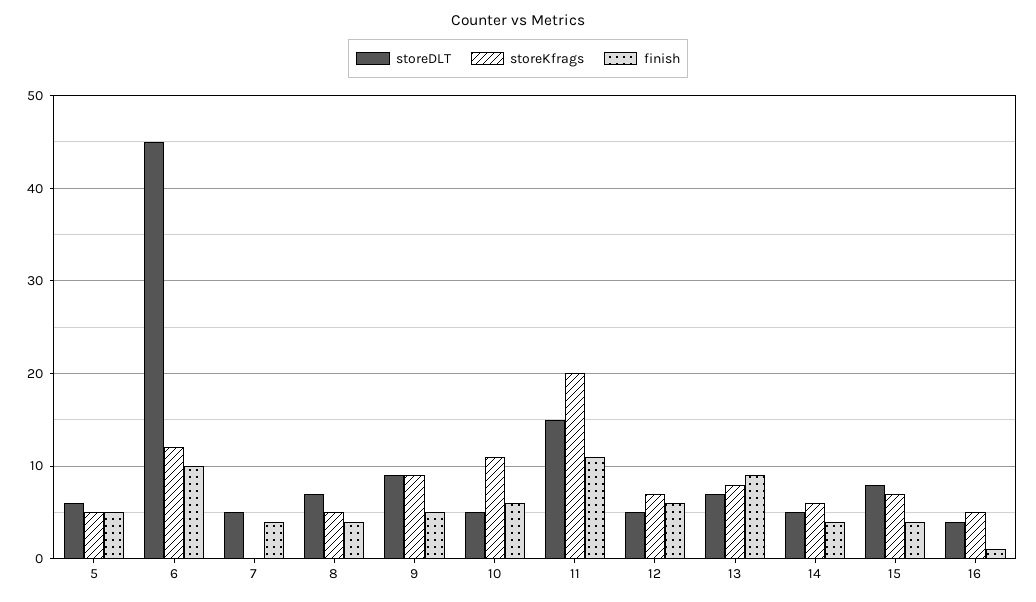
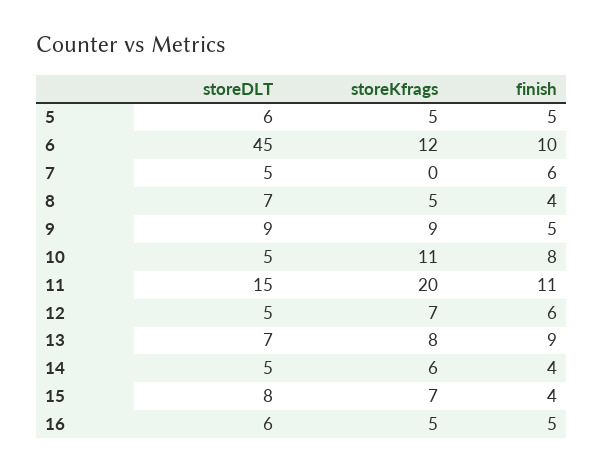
finish, 7: 4 -> 6
finish, 10: 6 -> 8
storeDLT, 16: 4 -> 6
finish, 16: 1 -> 5

